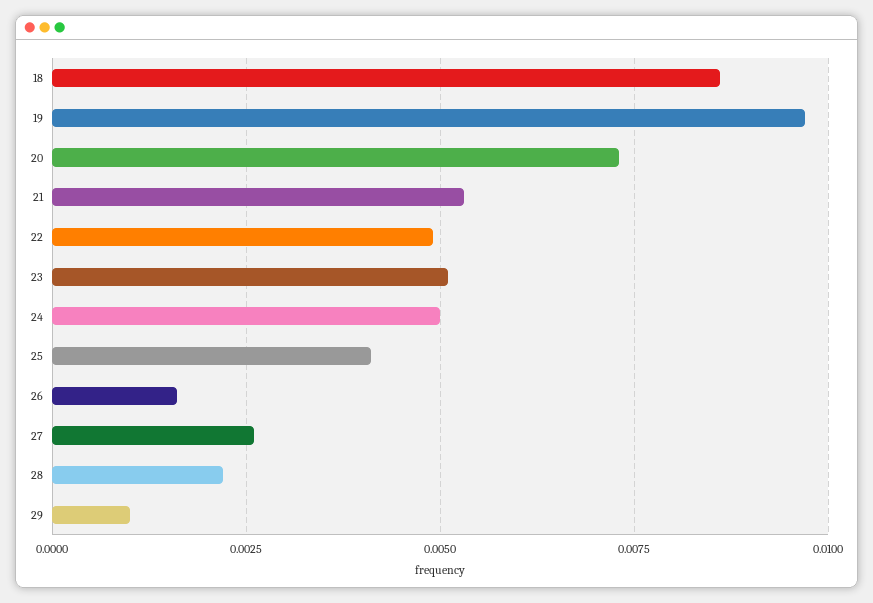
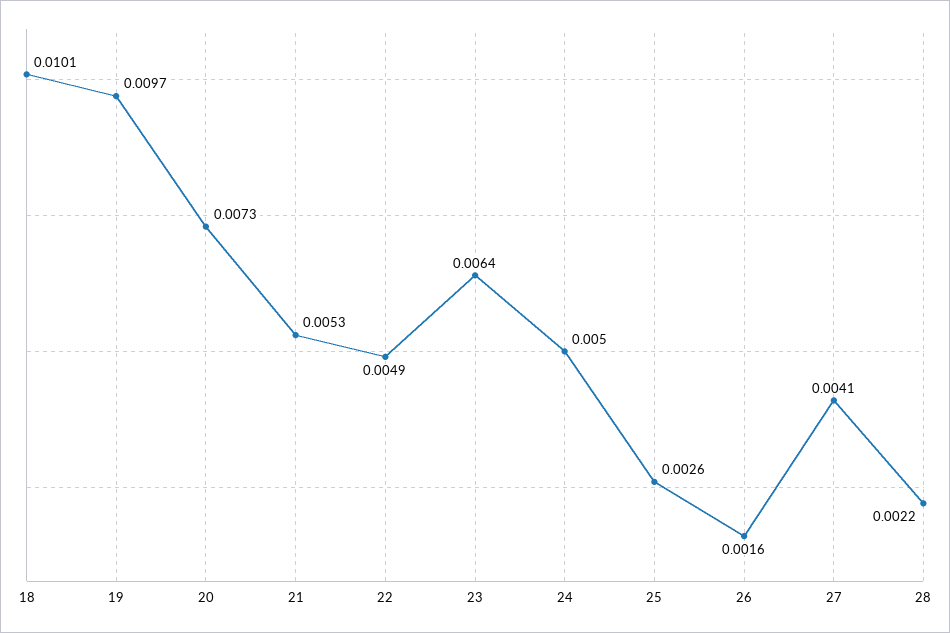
18: 0.0085 -> 0.0101
23: 0.005 -> 0.0064
25: 0.004 -> 0.0026
27: 0.0025 -> 0.0041
29: 0.001 -> none

